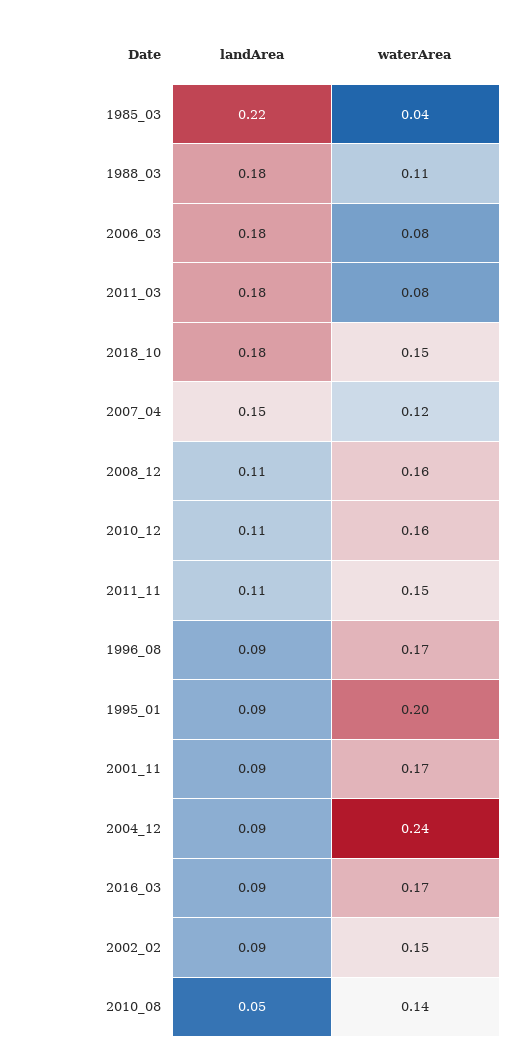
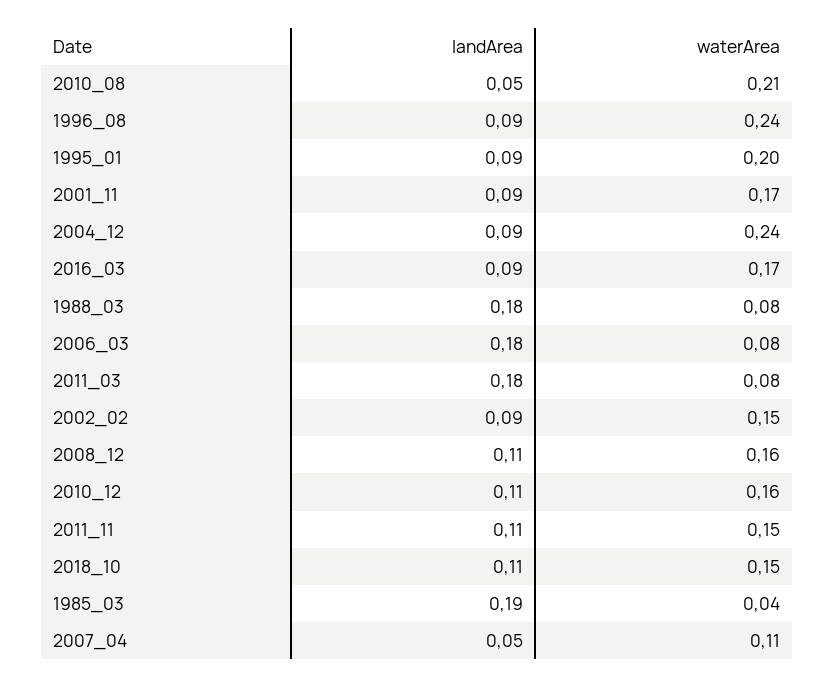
landArea, 1985_03: 0.22 -> 0.19
waterArea, 1988_03: 0.11 -> 0.08
landArea, 2018_10: 0.18 -> 0.11
landArea, 2007_04: 0.15 -> 0.05
waterArea, 2007_04: 0.12 -> 0.11
waterArea, 1996_08: 0.17 -> 0.24
waterArea, 2010_08: 0.14 -> 0.21

